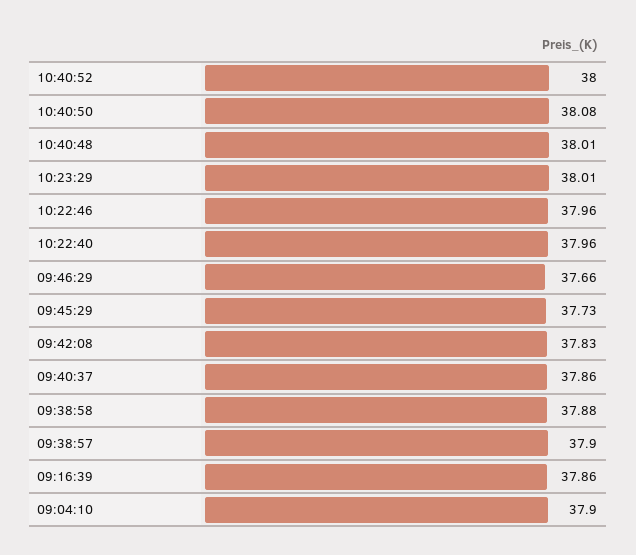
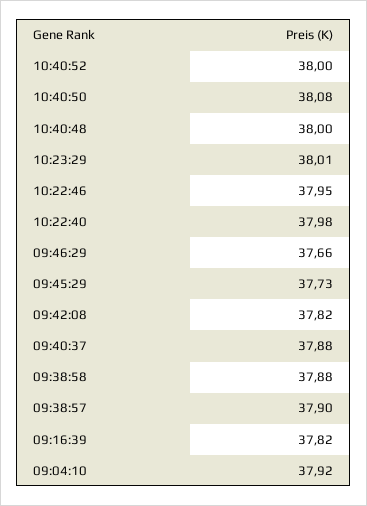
10:40:48: 38.01 -> 38
10:22:46: 37.96 -> 37.95
10:22:40: 37.96 -> 37.98
09:42:08: 37.83 -> 37.82
09:40:37: 37.86 -> 37.88
09:16:39: 37.86 -> 37.82
09:04:10: 37.9 -> 37.92

